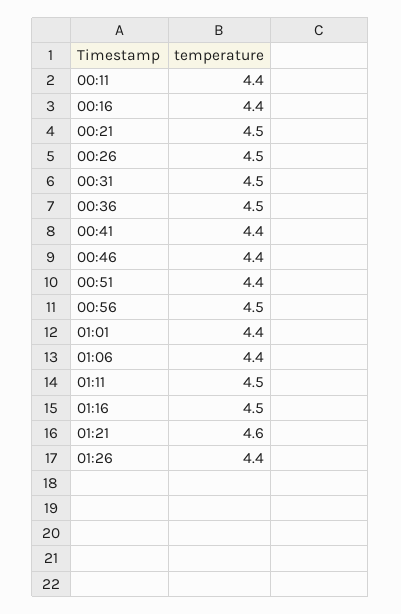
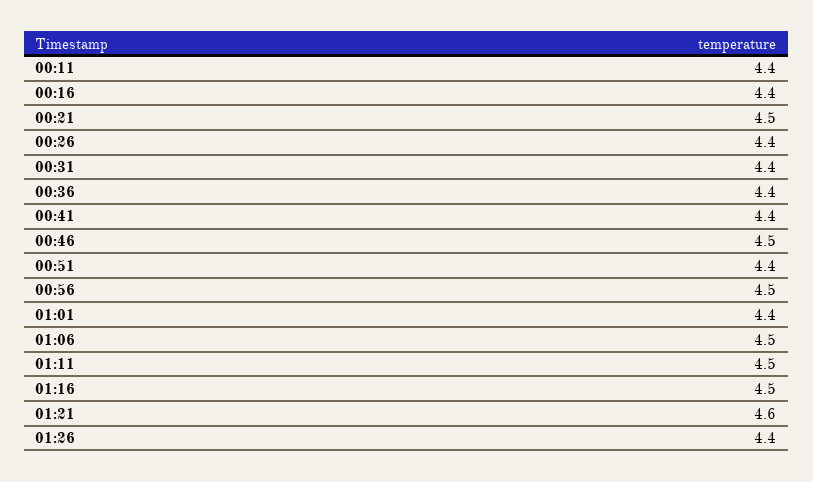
00:26: 4.5 -> 4.4
00:31: 4.5 -> 4.4
00:36: 4.5 -> 4.4
00:46: 4.4 -> 4.5
01:06: 4.4 -> 4.5

